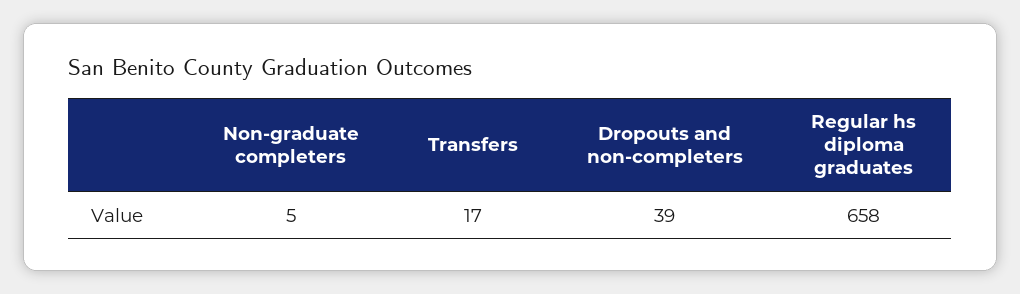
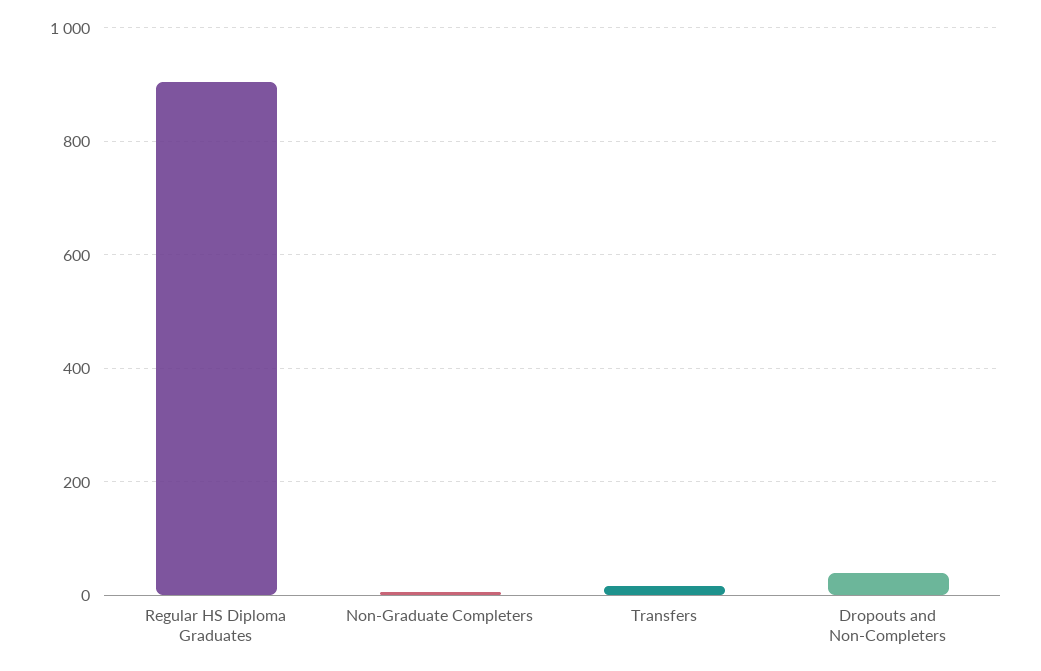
Regular hs diploma graduates: 658 -> 900

